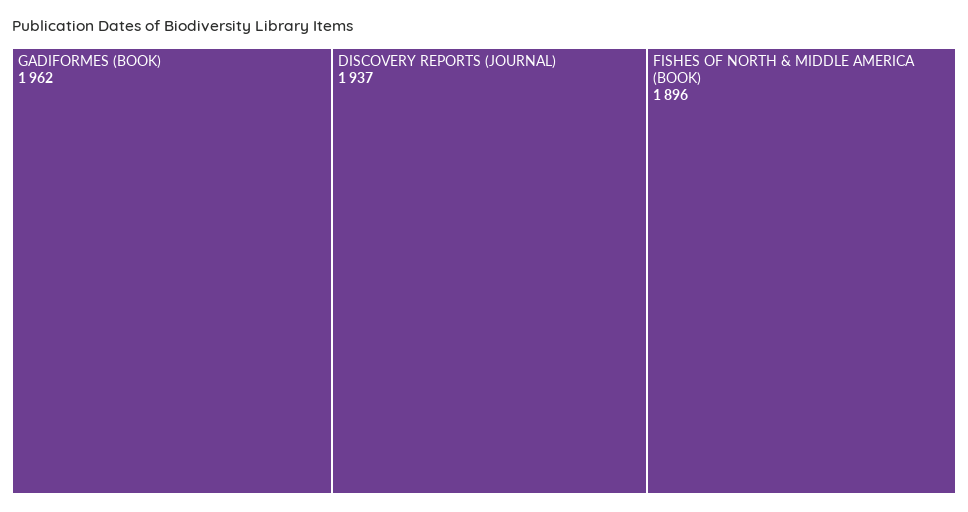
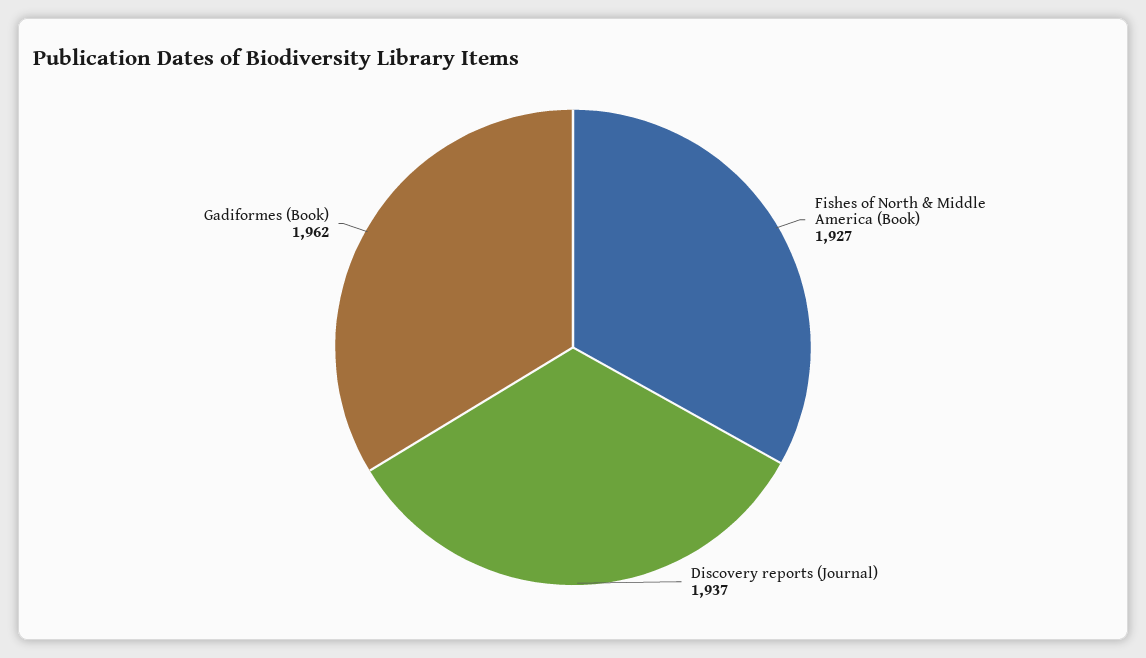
FISHES OF NORTH & MIDDLE AMERICA (BOOK): 1896 -> 1927

